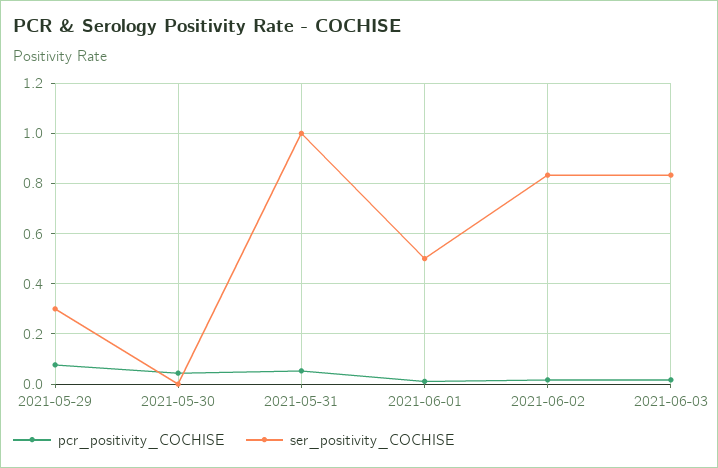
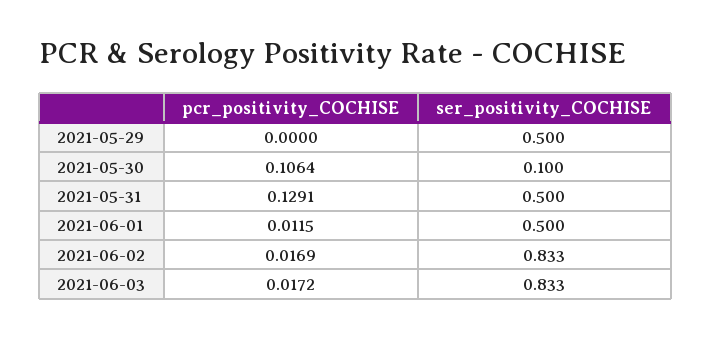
pcr_positivity_COCHISE, 2021-05-29: 0.075 -> 0
ser_positivity_COCHISE, 2021-05-29: 0.3 -> 0.5
pcr_positivity_COCHISE, 2021-05-30: 0.05 -> 0.1064
ser_positivity_COCHISE, 2021-05-30: 0 -> 0.1
pcr_positivity_COCHISE, 2021-05-31: 0.05 -> 0.1291
ser_positivity_COCHISE, 2021-05-31: 1 -> 0.5

